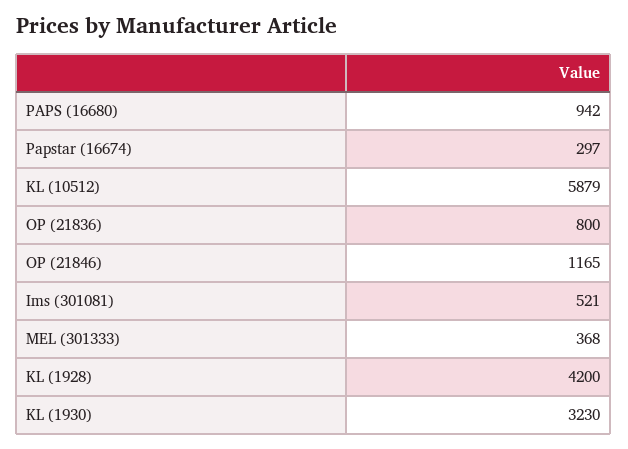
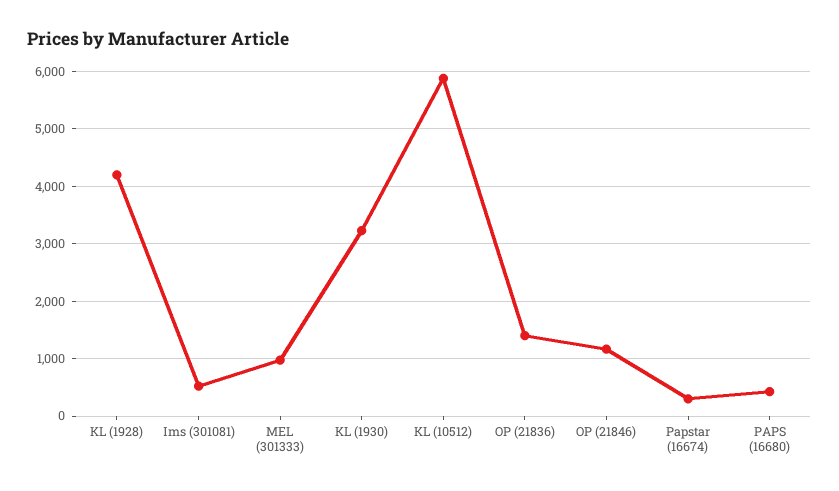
PAPS (16680): 942 -> 400
OP (21836): 800 -> 1400
MEL (301333): 368 -> 1000

